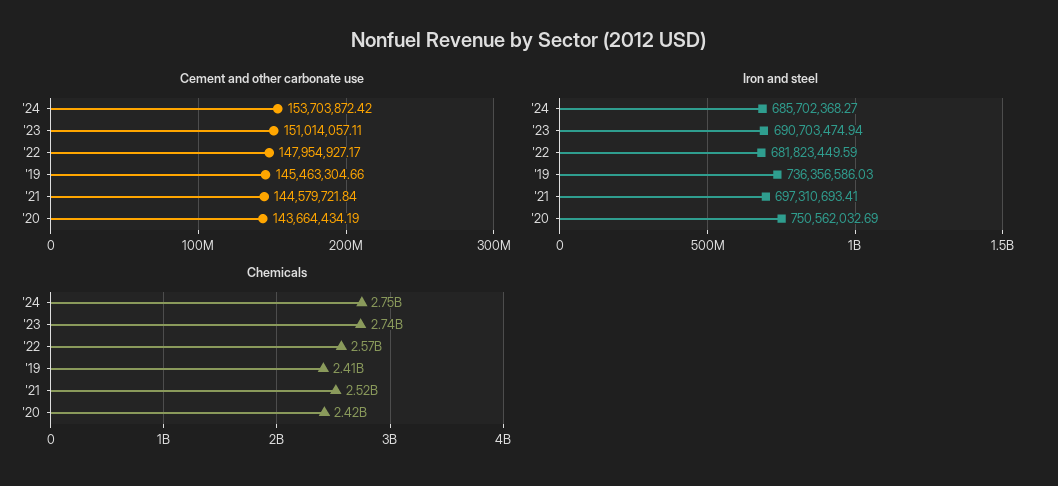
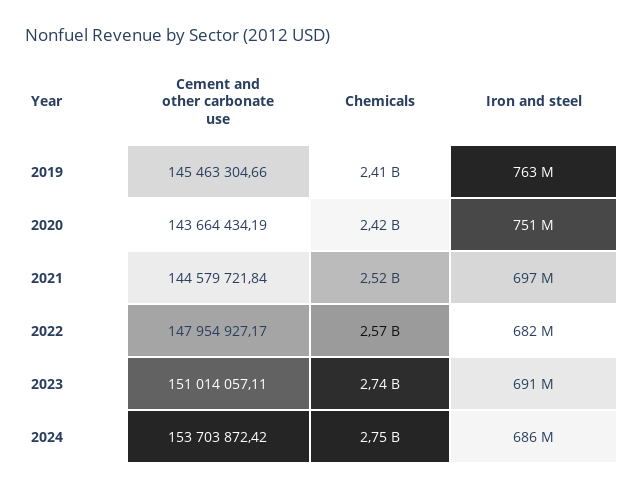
Iron and steel, '19: 736356586.03 -> 763000000

